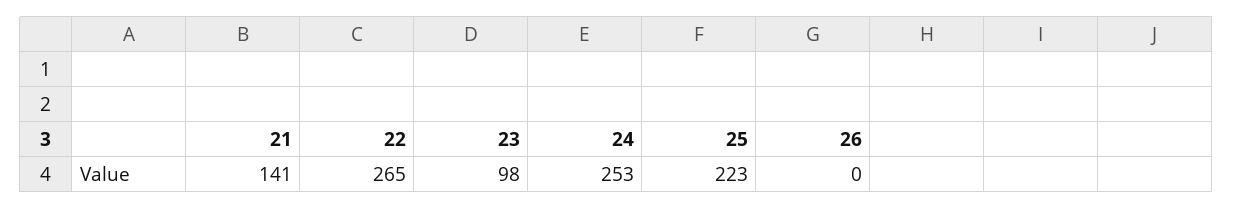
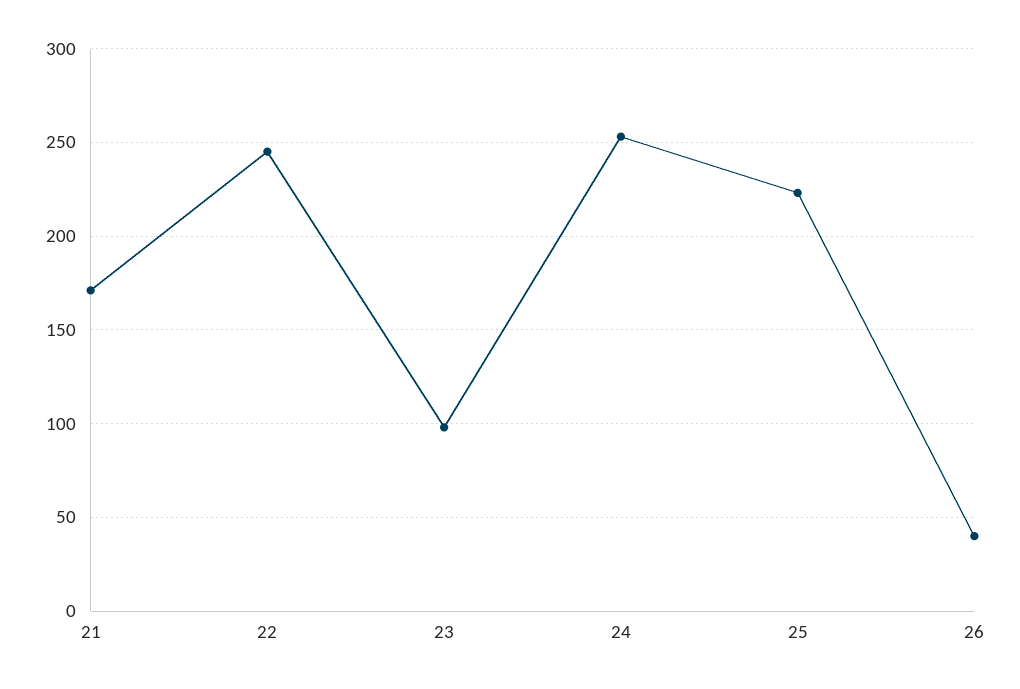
21: 141 -> 170
22: 265 -> 245
26: 0 -> 40

